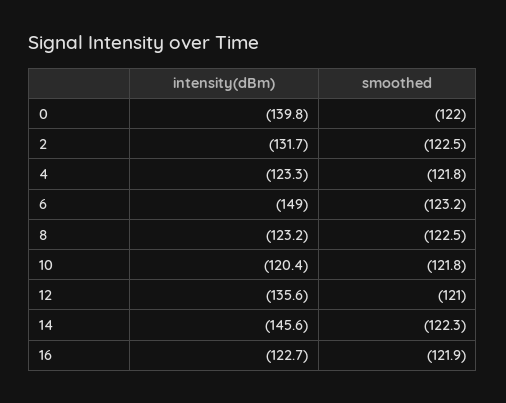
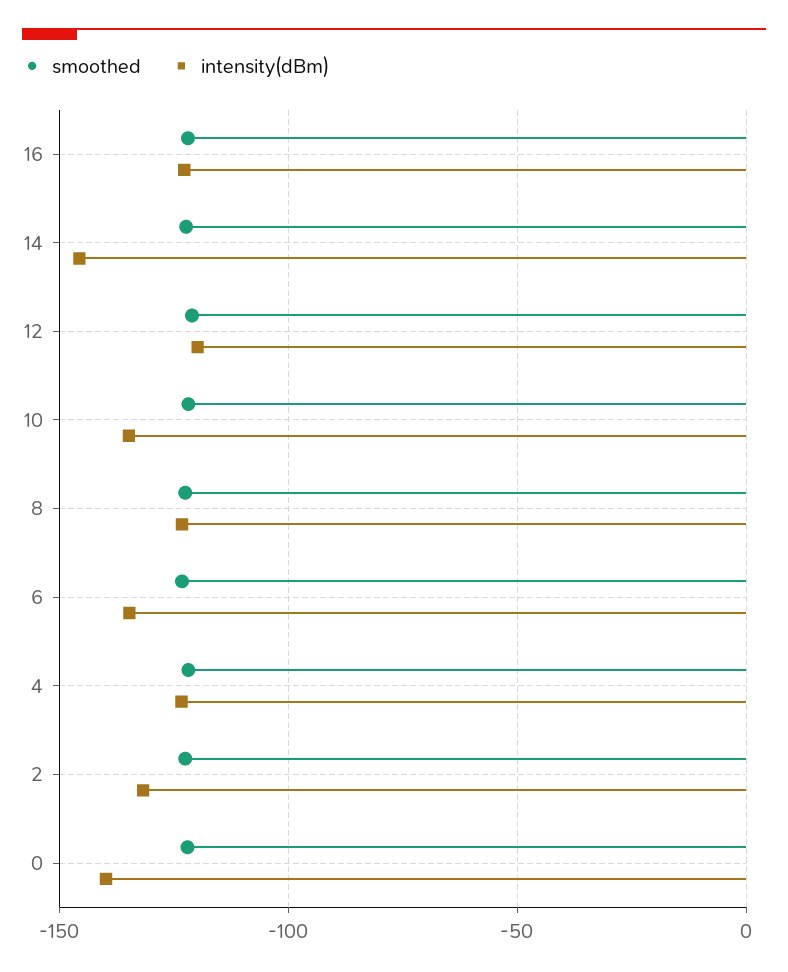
intensity(dBm), 6: -149 -> -135
intensity(dBm), 10: -120.4 -> -135
intensity(dBm), 12: -135.6 -> -120

